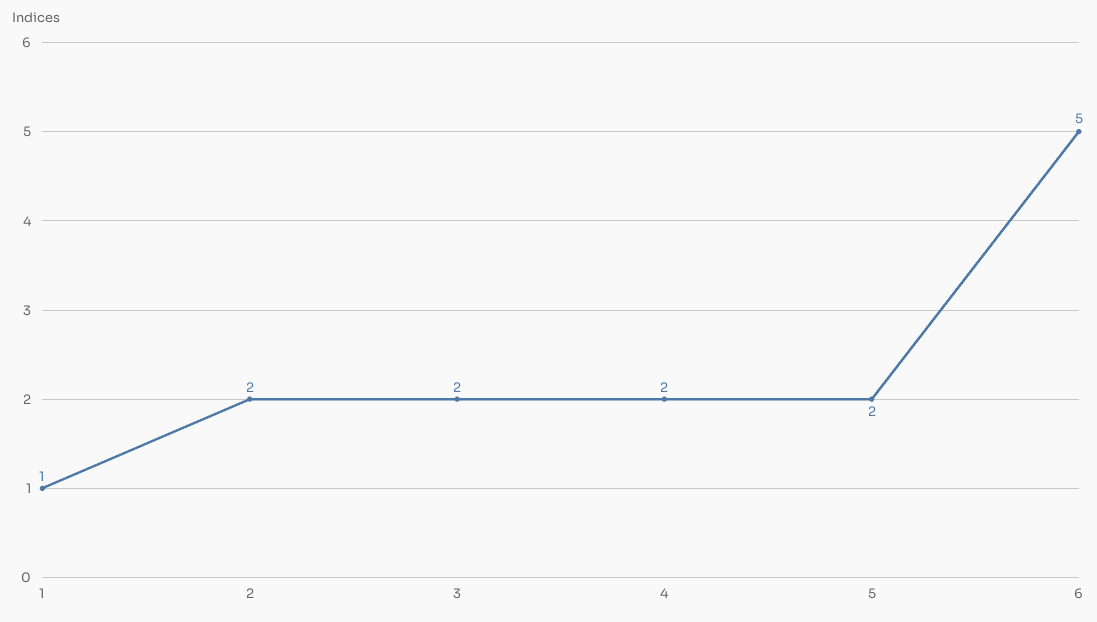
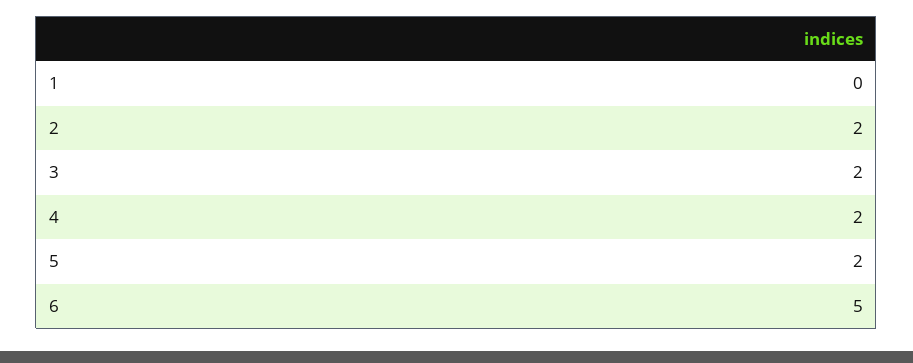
1: 1 -> 0

